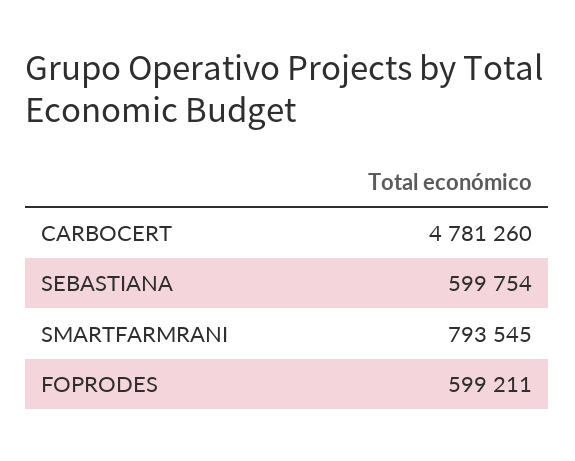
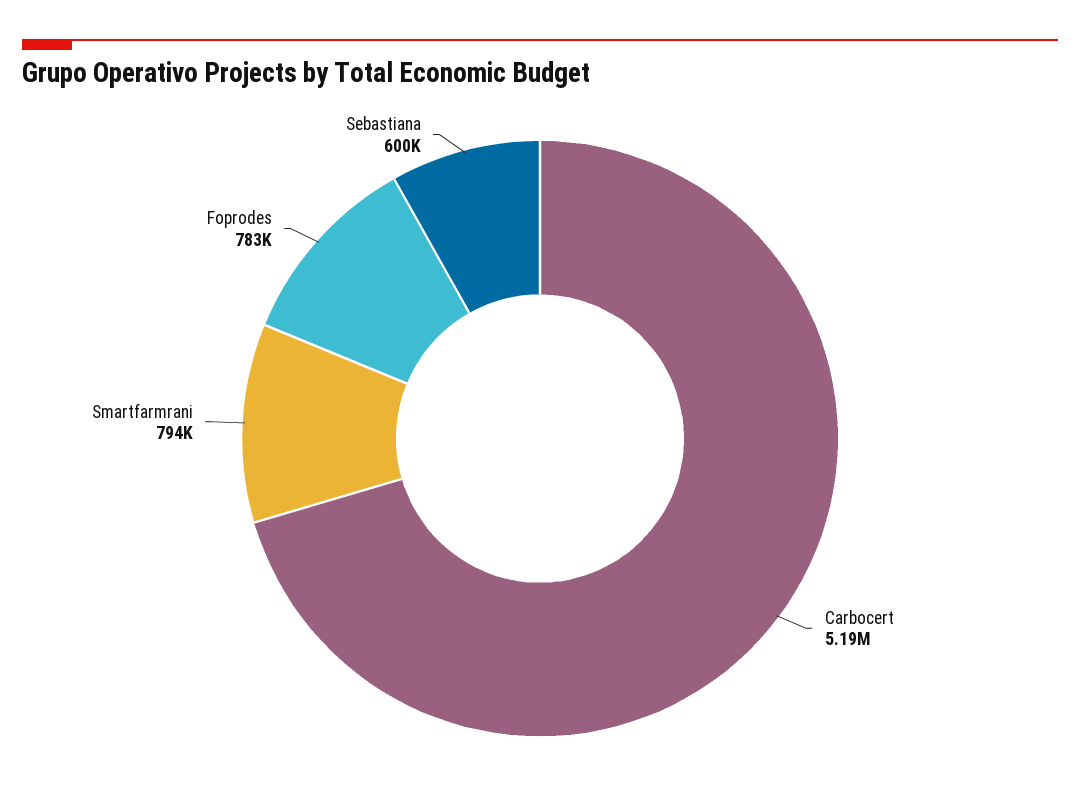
CARBOCERT: 4781260 -> 5190000
FOPRODES: 599211 -> 783000

